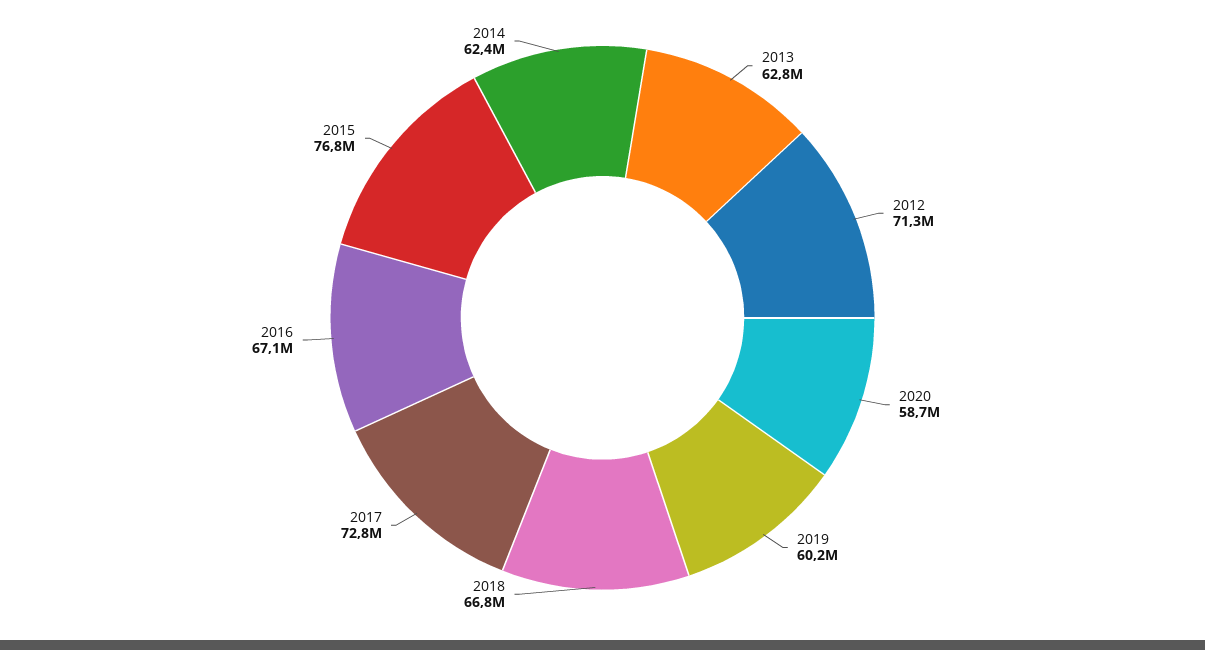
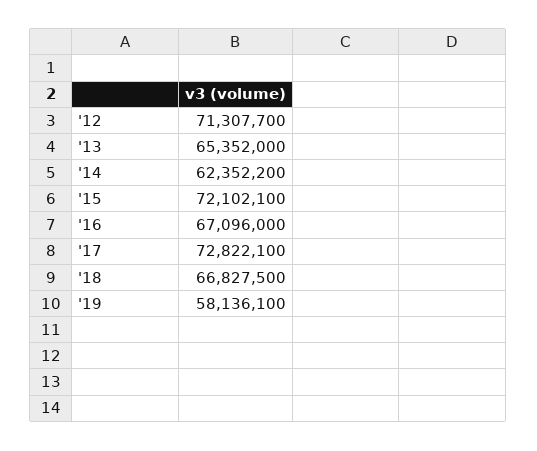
2013: 62800000 -> 65352000
2020: 58700000 -> none
2019: 60200000 -> 58136100
2015: 76800000 -> 72102100

